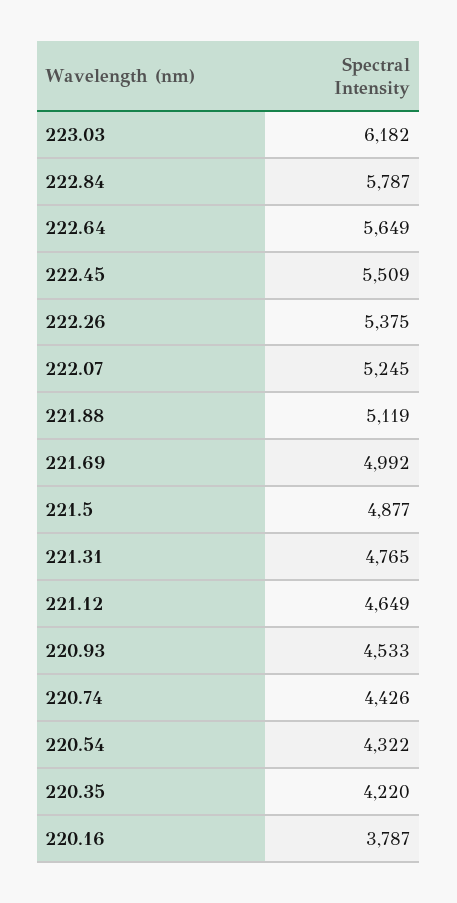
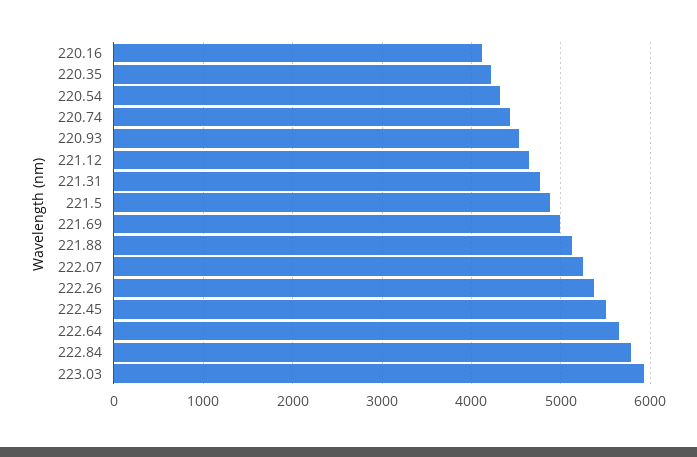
223.03: 6182 -> 5900
220.16: 3787 -> 4100

